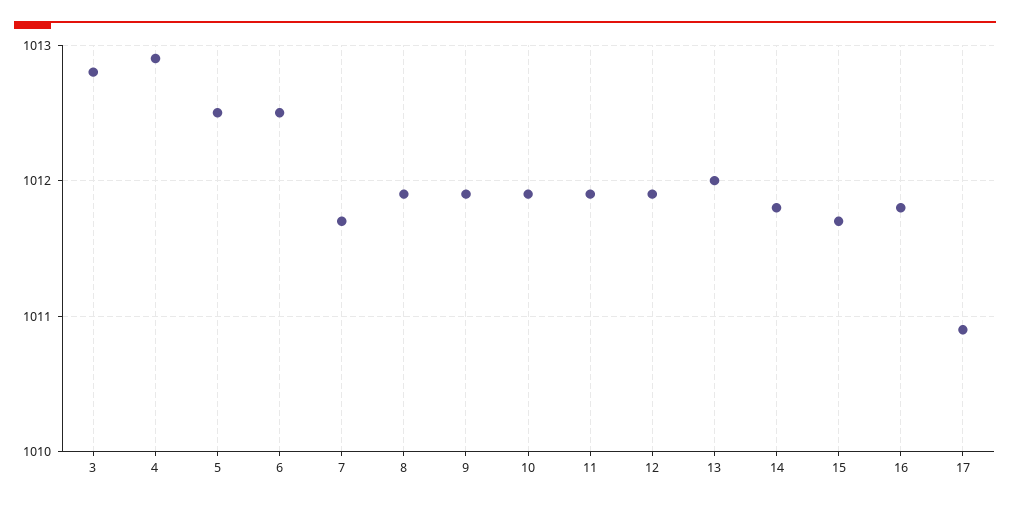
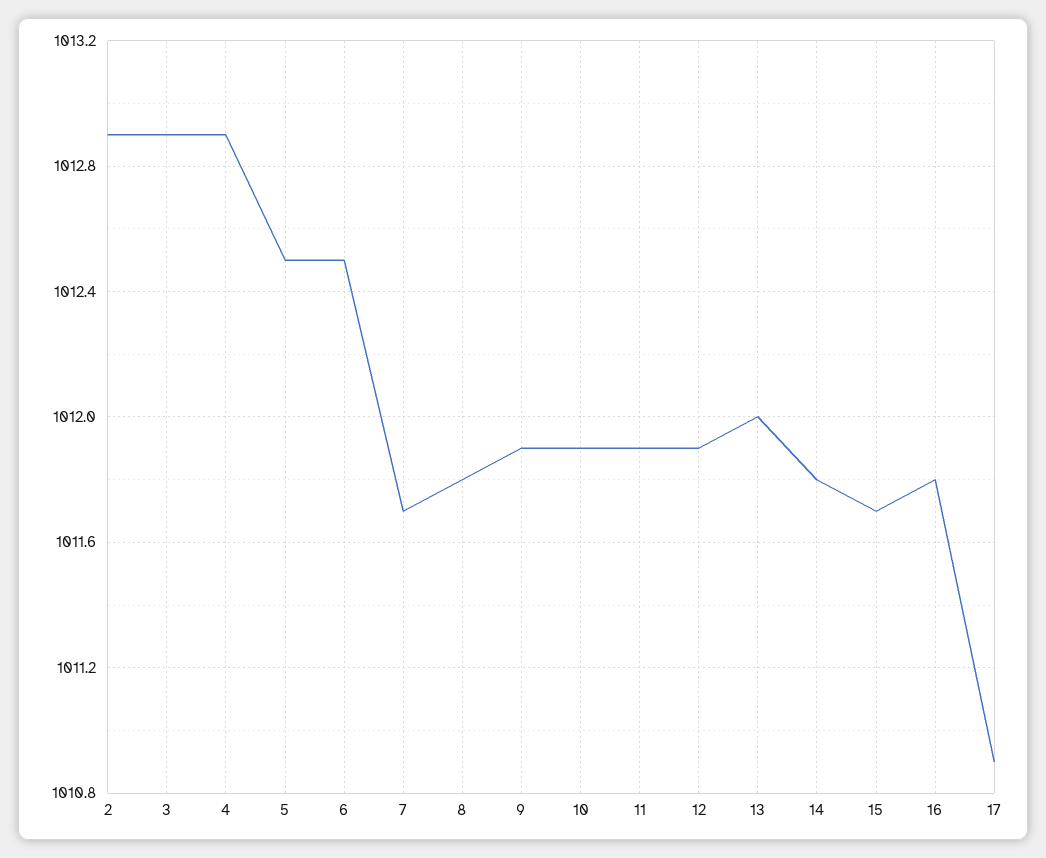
3: 1012.8 -> 1012.9
8: 1011.9 -> 1011.8
2: none -> 1012.9

